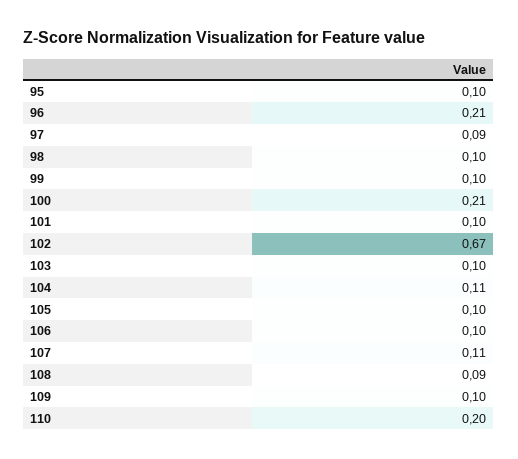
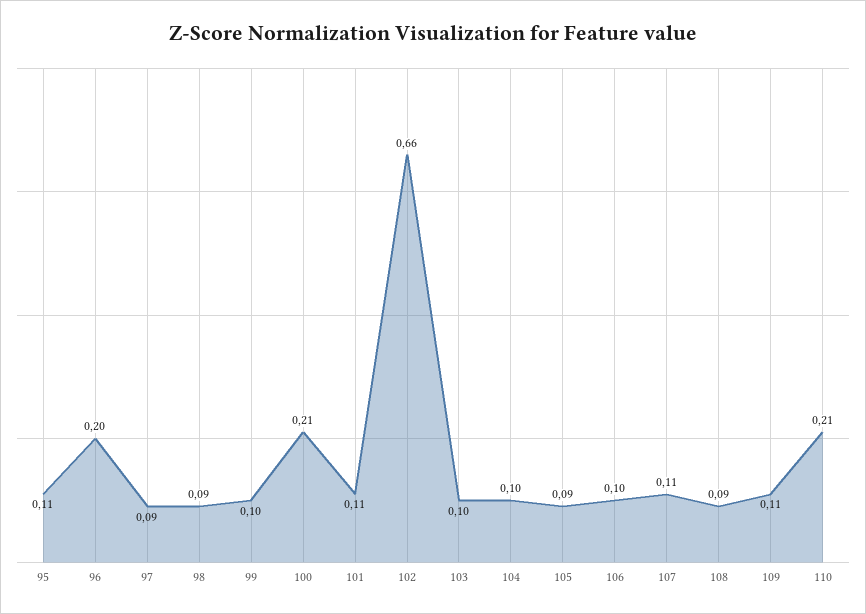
95: 0.1 -> 0.11
96: 0.21 -> 0.2
98: 0.1 -> 0.09
101: 0.1 -> 0.11
102: 0.67 -> 0.66
104: 0.11 -> 0.1
105: 0.1 -> 0.09
109: 0.1 -> 0.11
110: 0.2 -> 0.21

